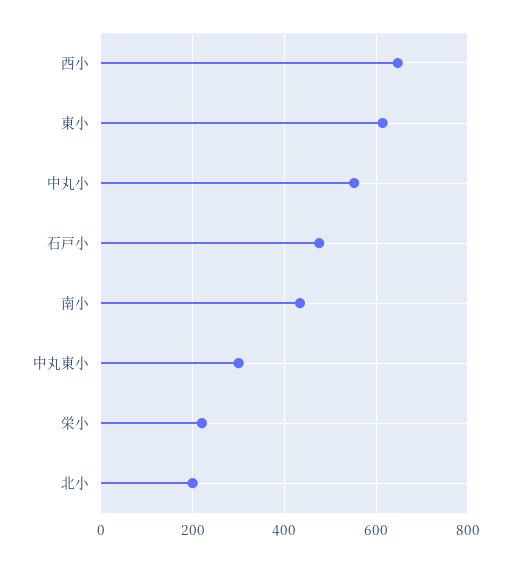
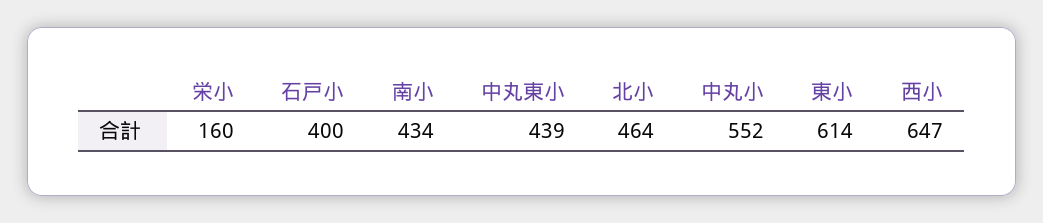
石戸小: 480 -> 400
中丸東小: 300 -> 439
栄小: 220 -> 160
北小: 200 -> 464

